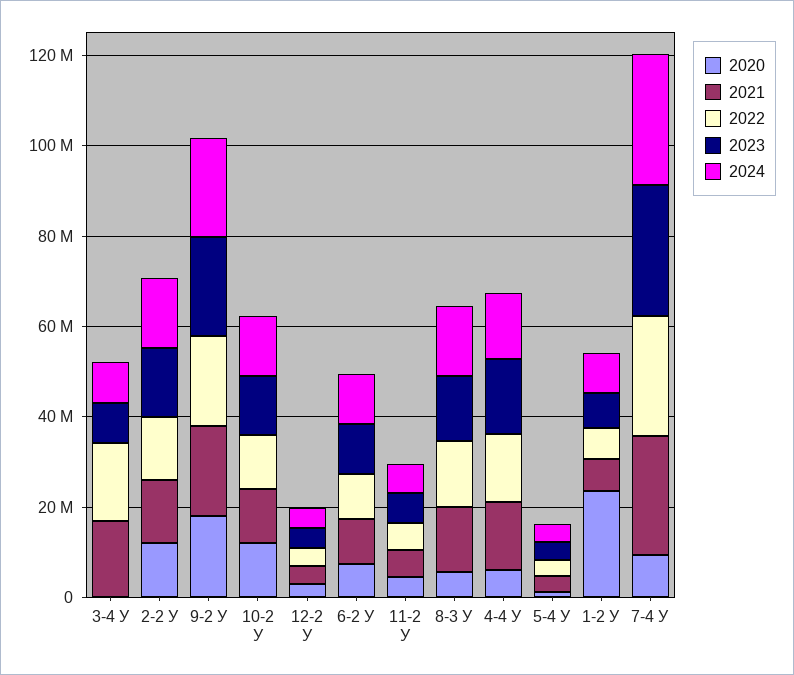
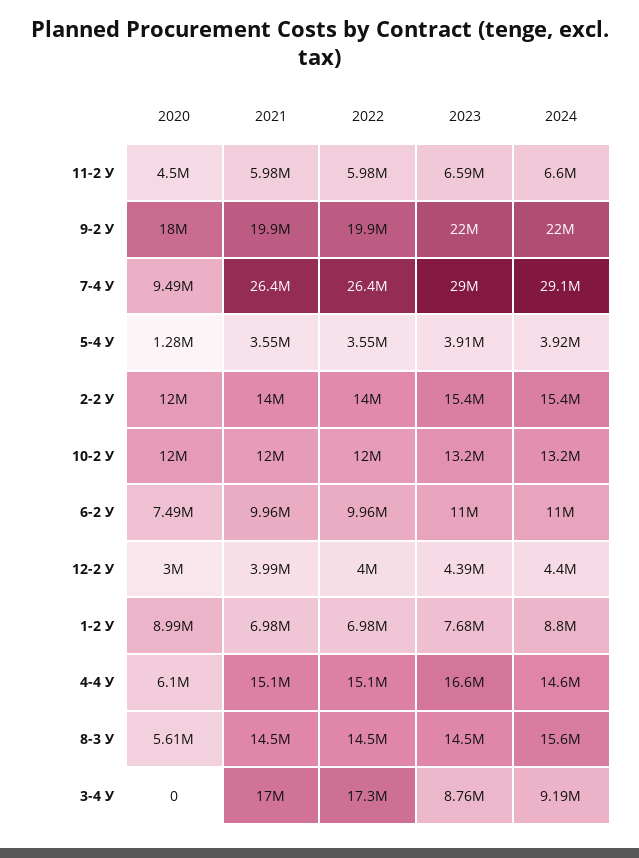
2020, 1-2 У: 25000000 -> 8990000

